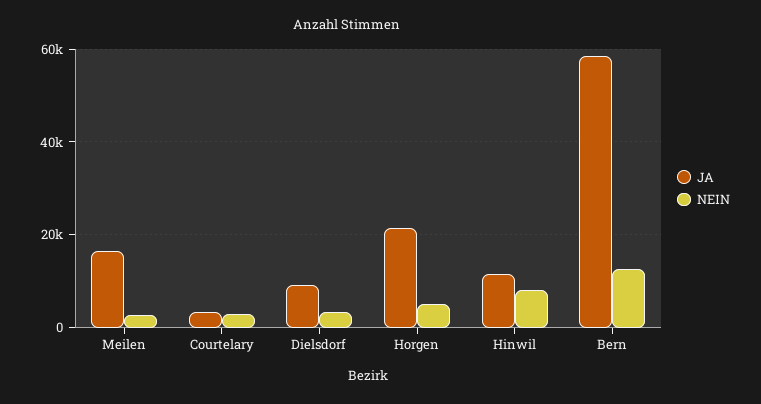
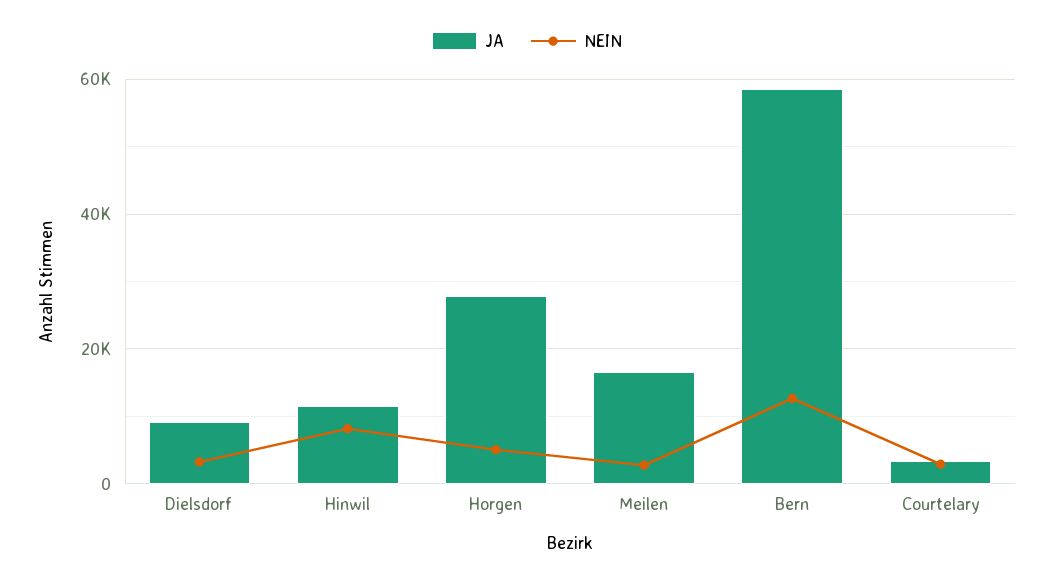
JA, Horgen: 22000 -> 28000

